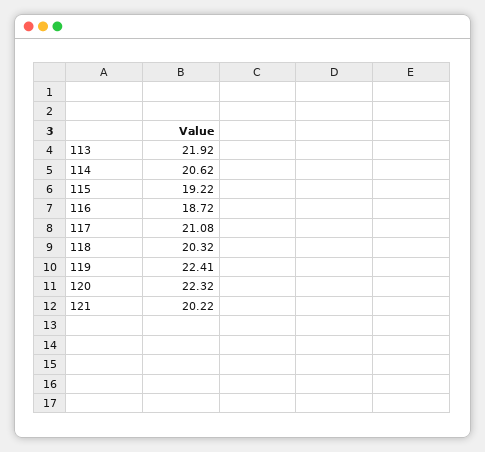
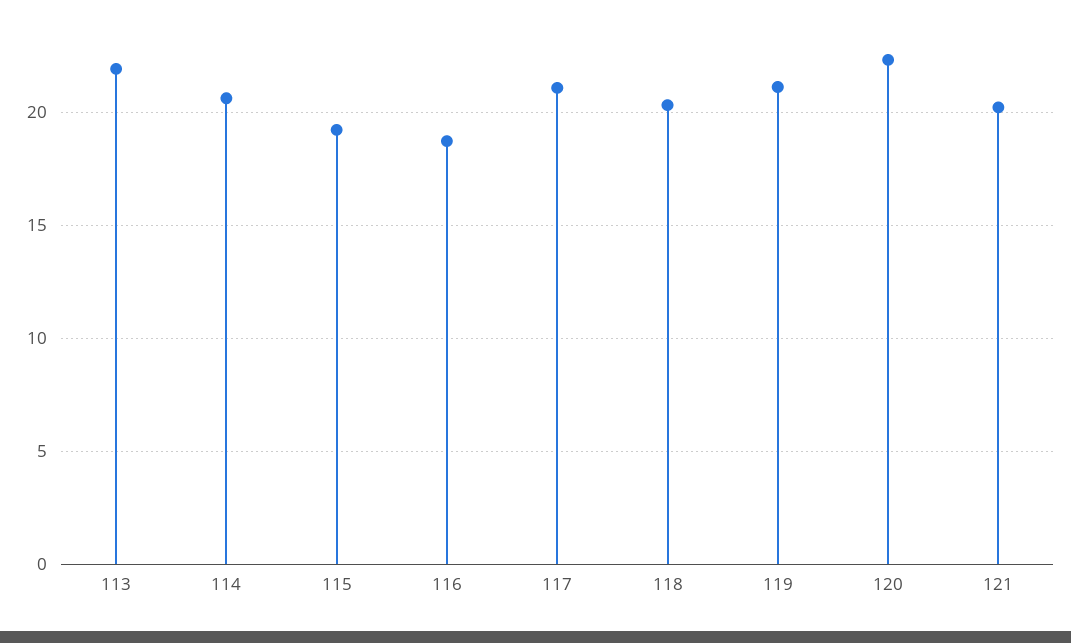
119: 22.41 -> 21

